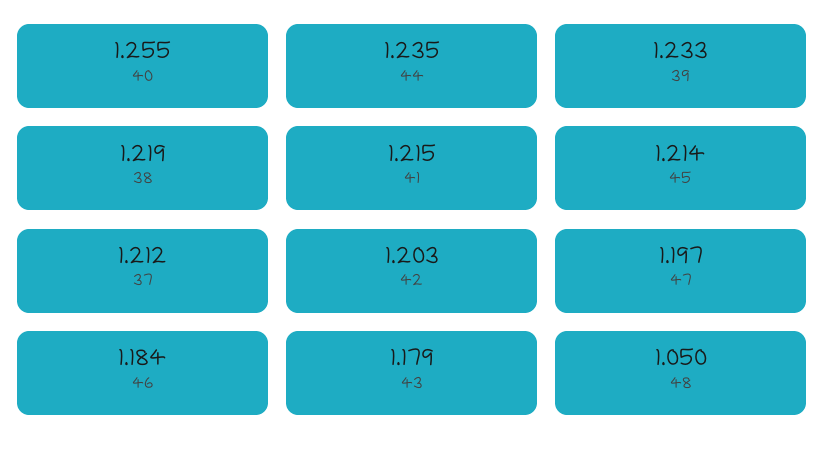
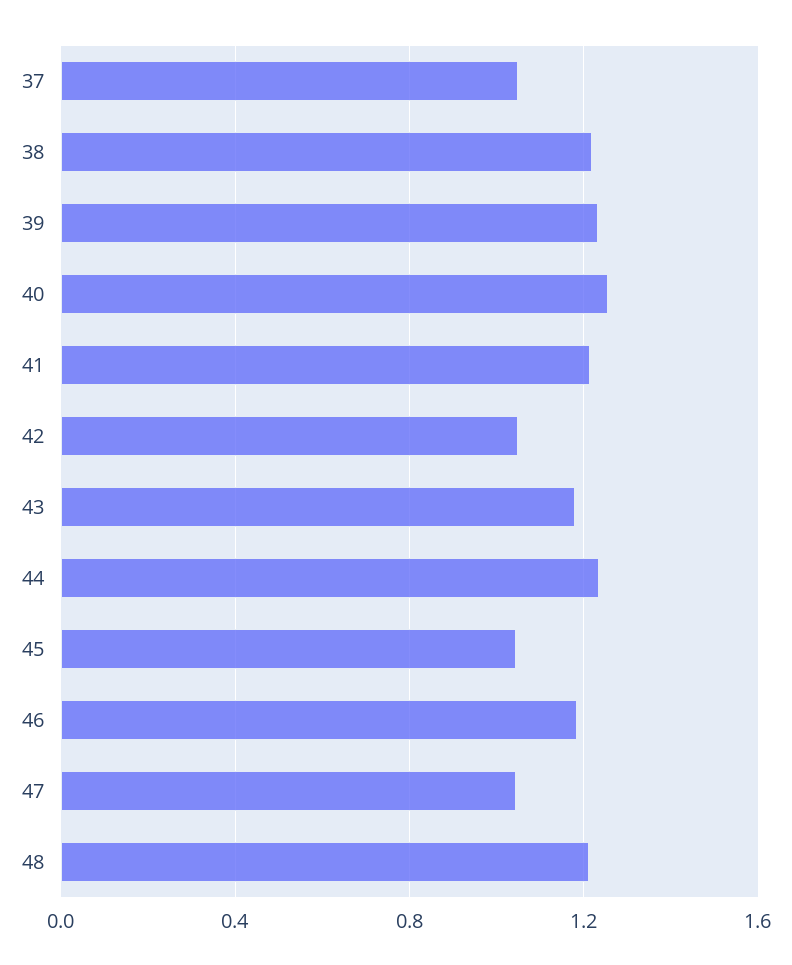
45: 1.214 -> 1.05
37: 1.212 -> 1.05
42: 1.203 -> 1.05
47: 1.197 -> 1.05
48: 1.05 -> 1.2

